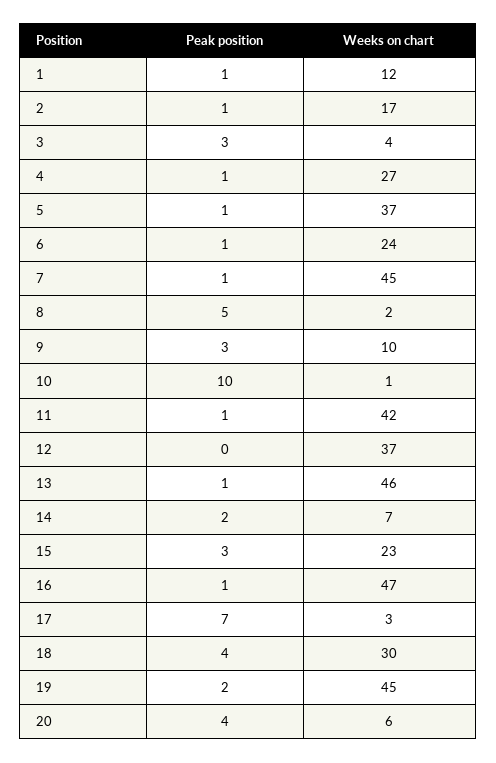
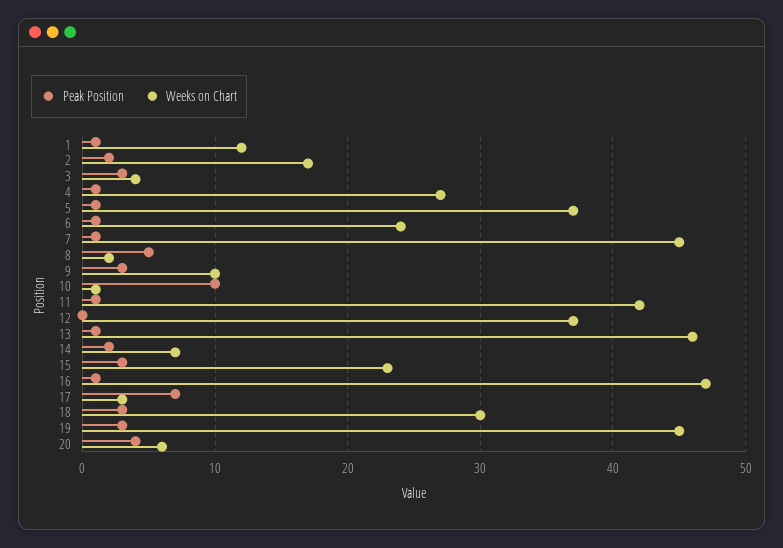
Peak position, 2: 1 -> 2
Peak position, 18: 4 -> 3
Peak position, 19: 2 -> 3

